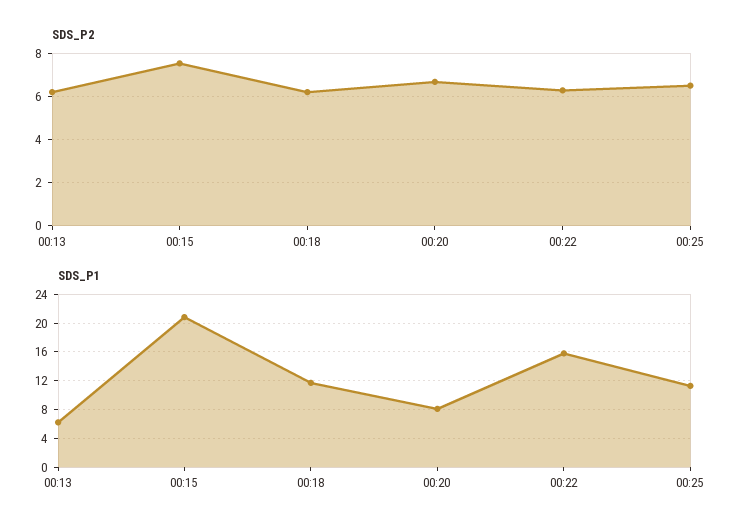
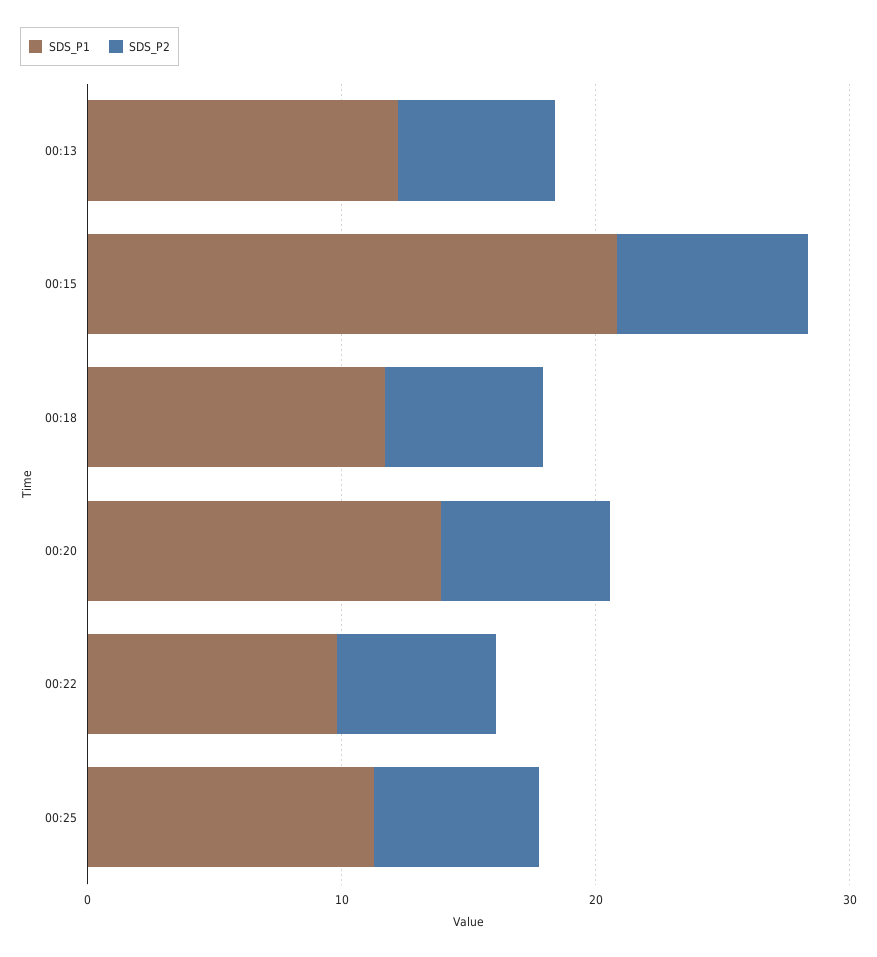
SDS_P1, 00:13: 6 -> 12
SDS_P1, 00:20: 8 -> 14
SDS_P1, 00:22: 16 -> 10

